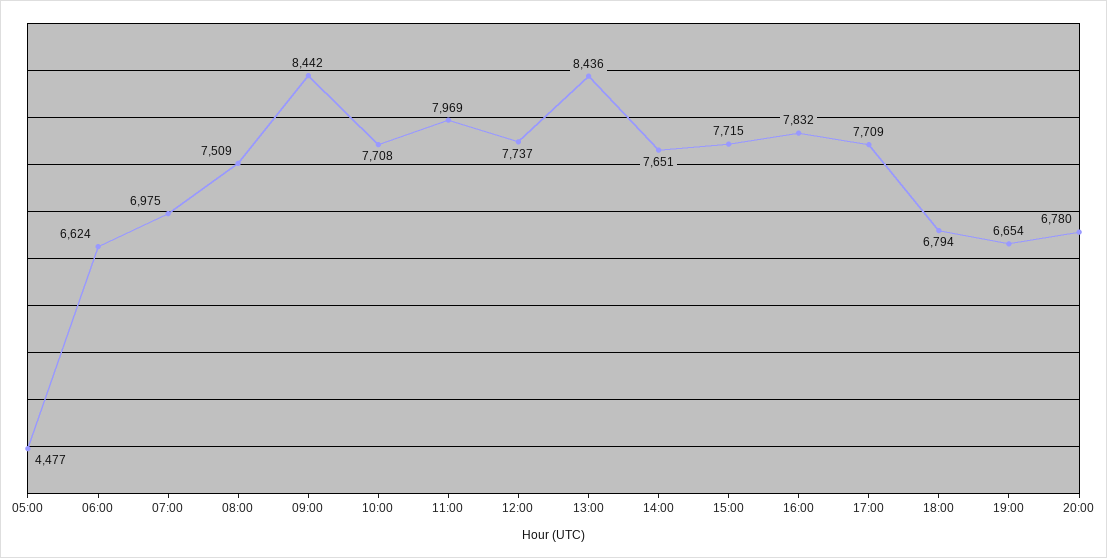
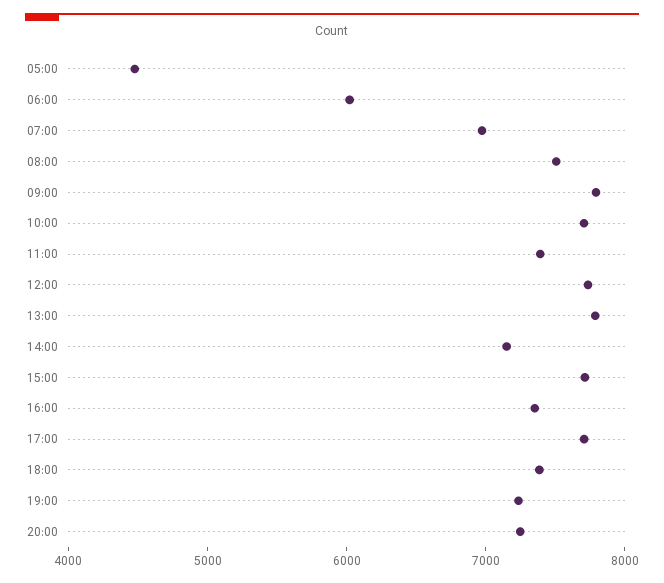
06:00: 6624 -> 6000
09:00: 8442 -> 7800
11:00: 7969 -> 7400
13:00: 8436 -> 7800
14:00: 7651 -> 7200
16:00: 7832 -> 7400
18:00: 6794 -> 7400
19:00: 6654 -> 7200
20:00: 6780 -> 7200

